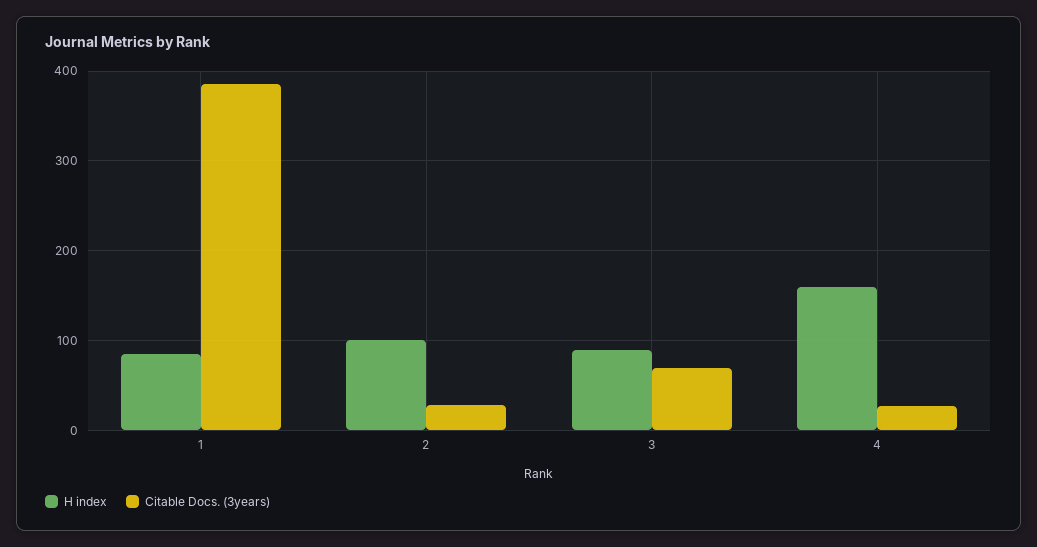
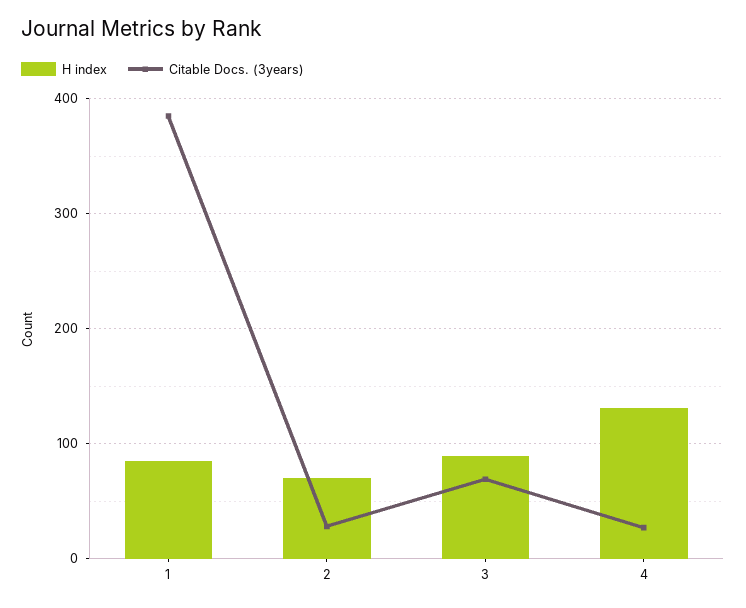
H index, 2: 100 -> 70
H index, 4: 160 -> 130

